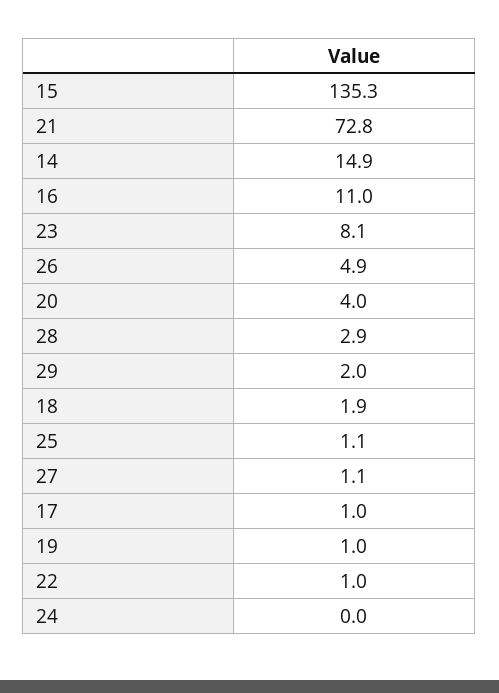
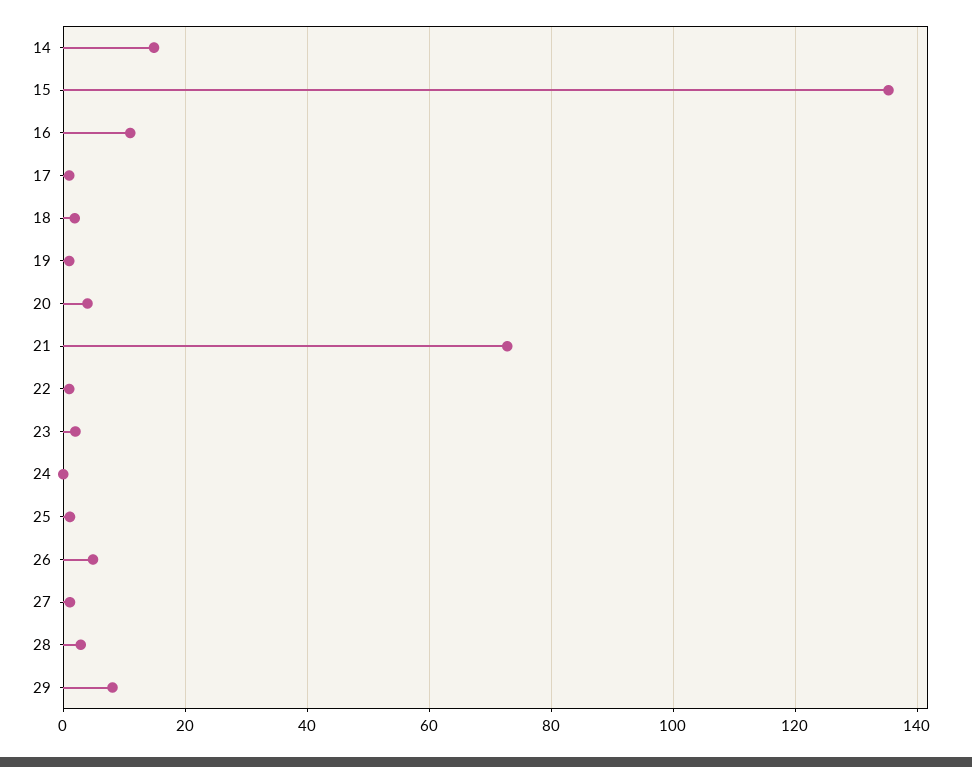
23: 8.1 -> 2
29: 2 -> 8

